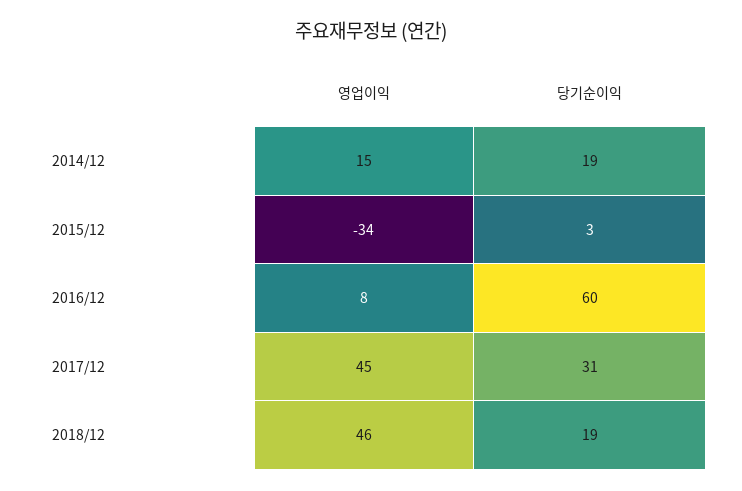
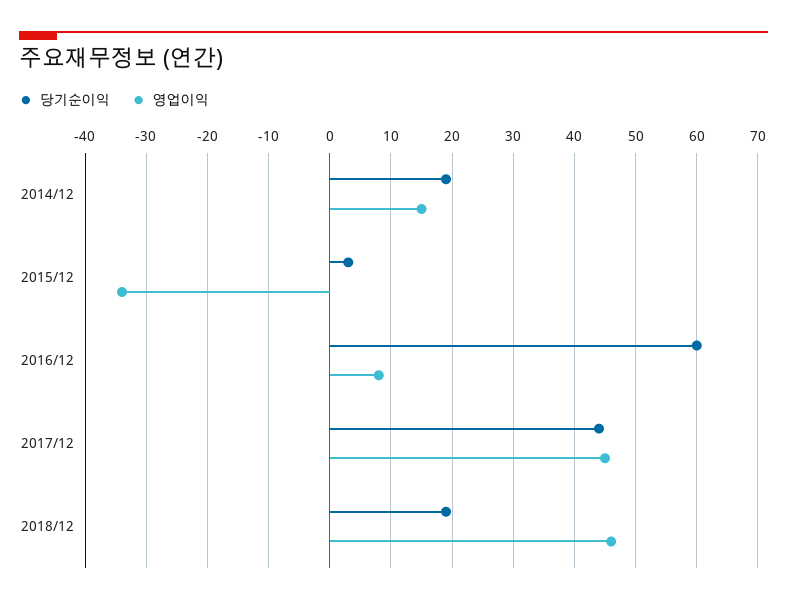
당기순이익, 2017/12: 31 -> 44

